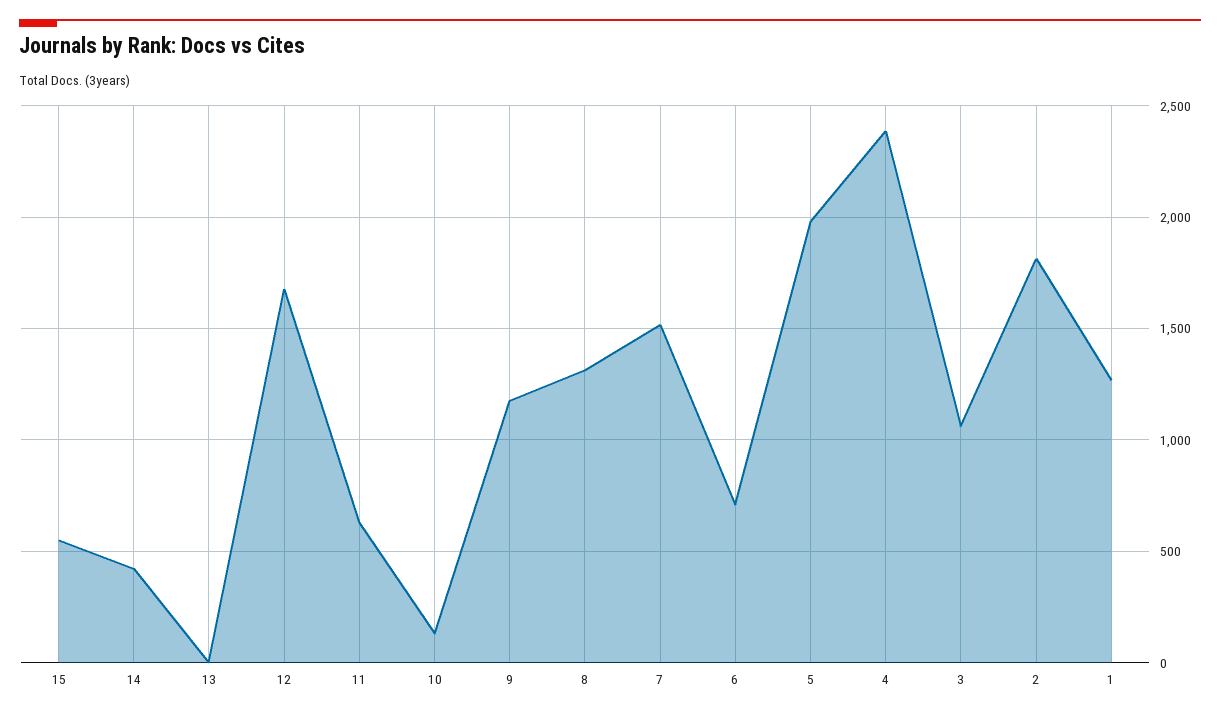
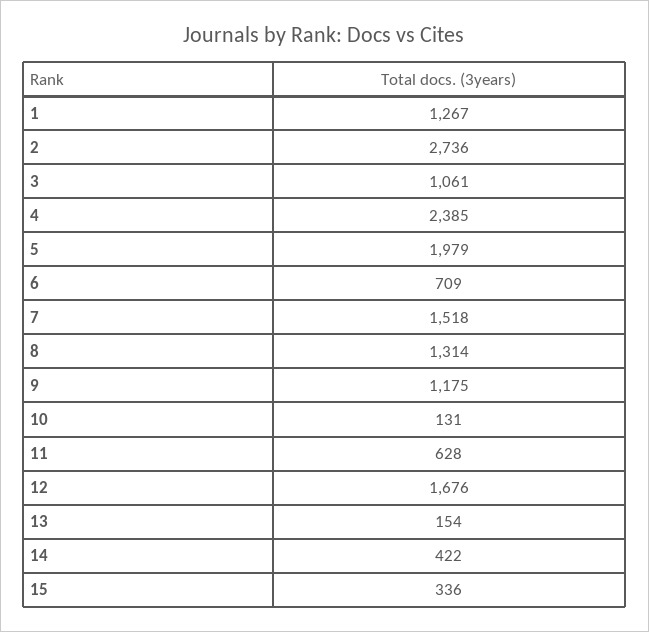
15: 550 -> 336
13: 0 -> 154
2: 1800 -> 2736

